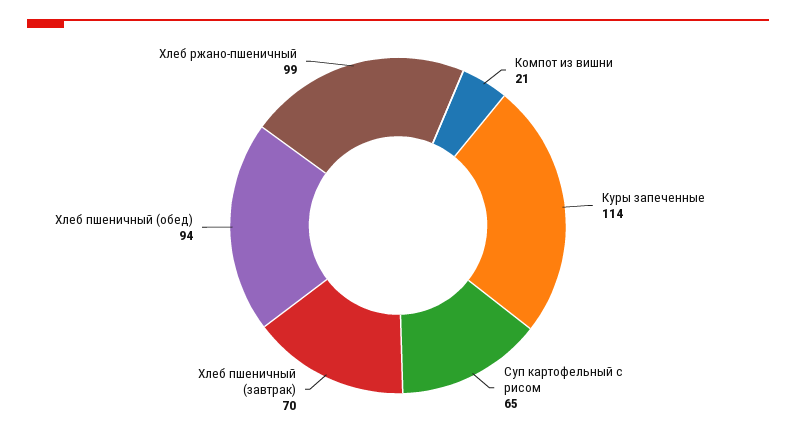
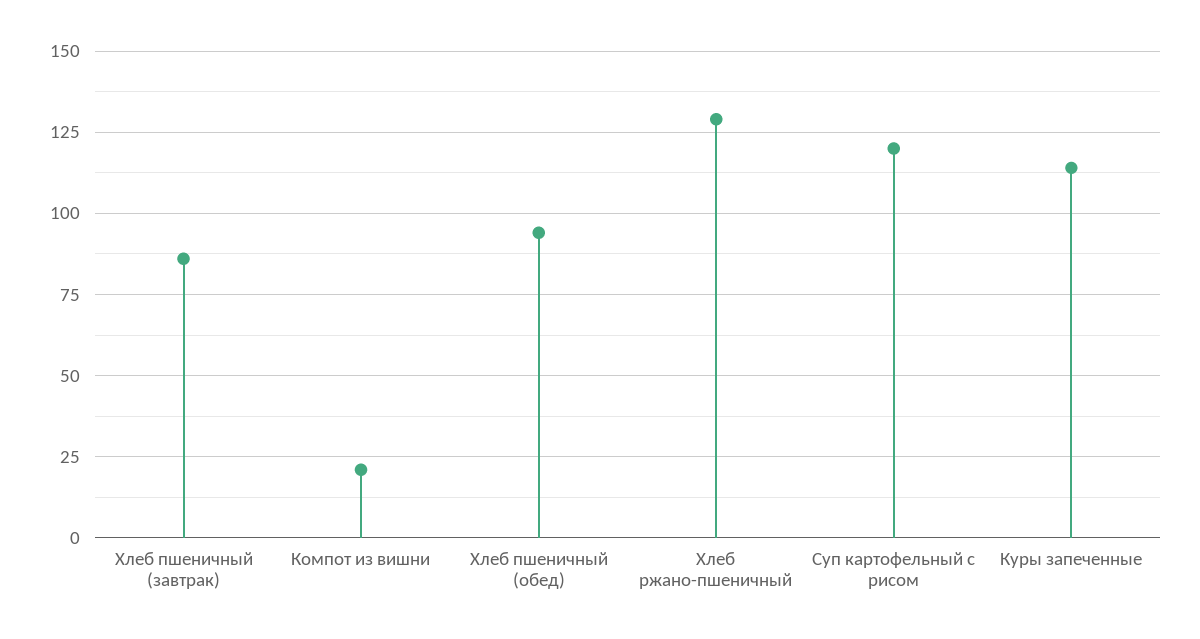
Суп картофельный с рисом: 65 -> 120
Хлеб пшеничный (завтрак): 70 -> 85
Хлеб ржано-пшеничный: 99 -> 130

